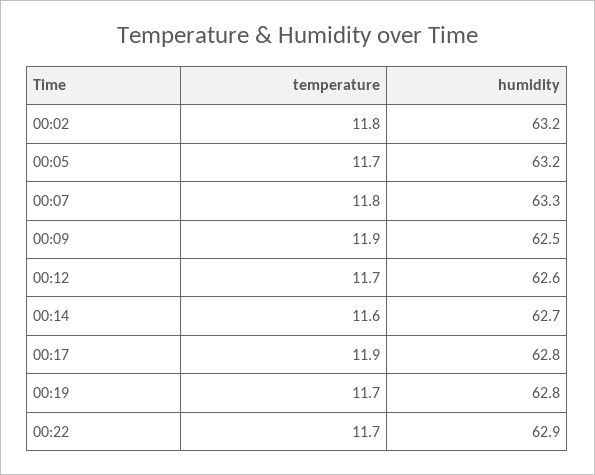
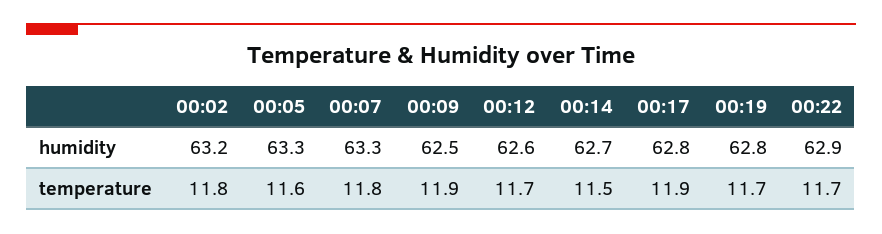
temperature, 00:05: 11.7 -> 11.6
humidity, 00:05: 63.2 -> 63.3
temperature, 00:14: 11.6 -> 11.5

